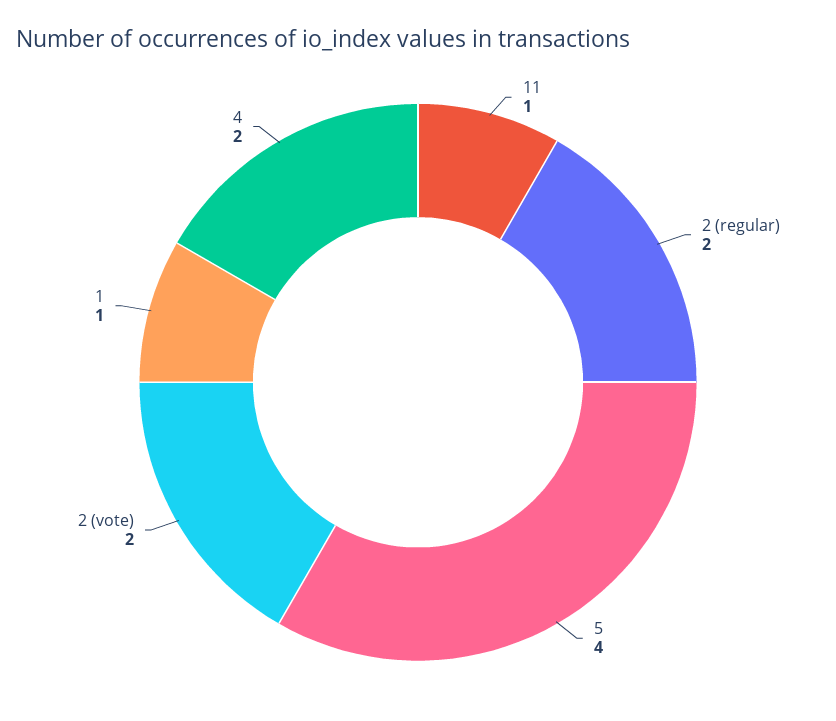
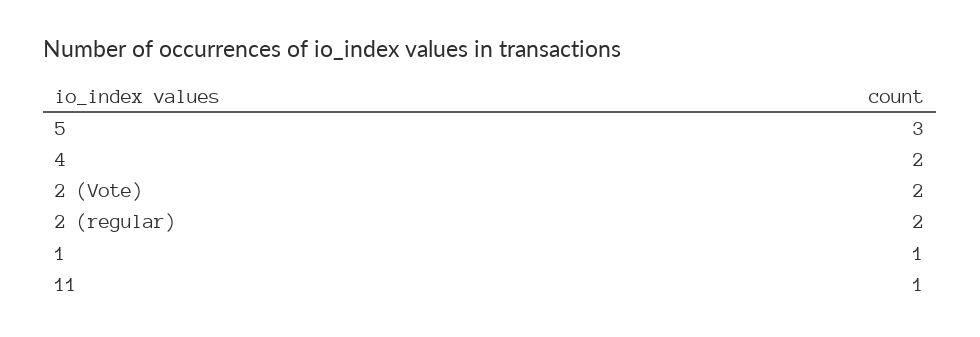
5: 4 -> 3

